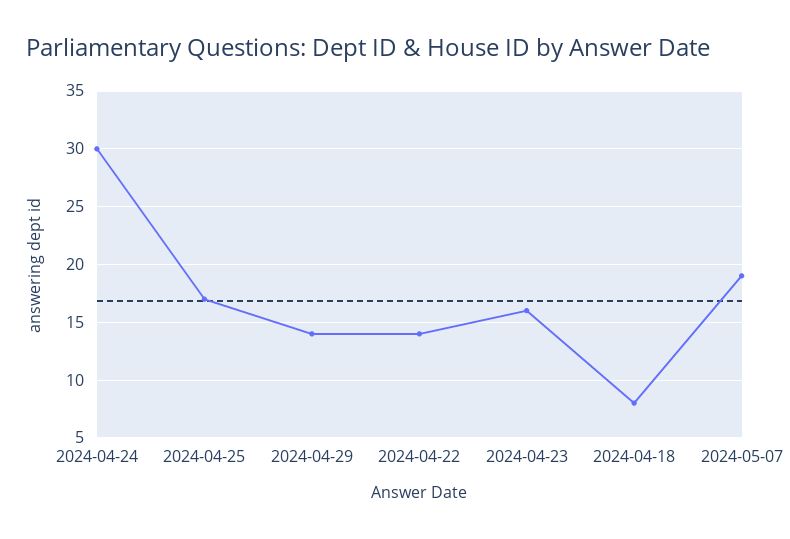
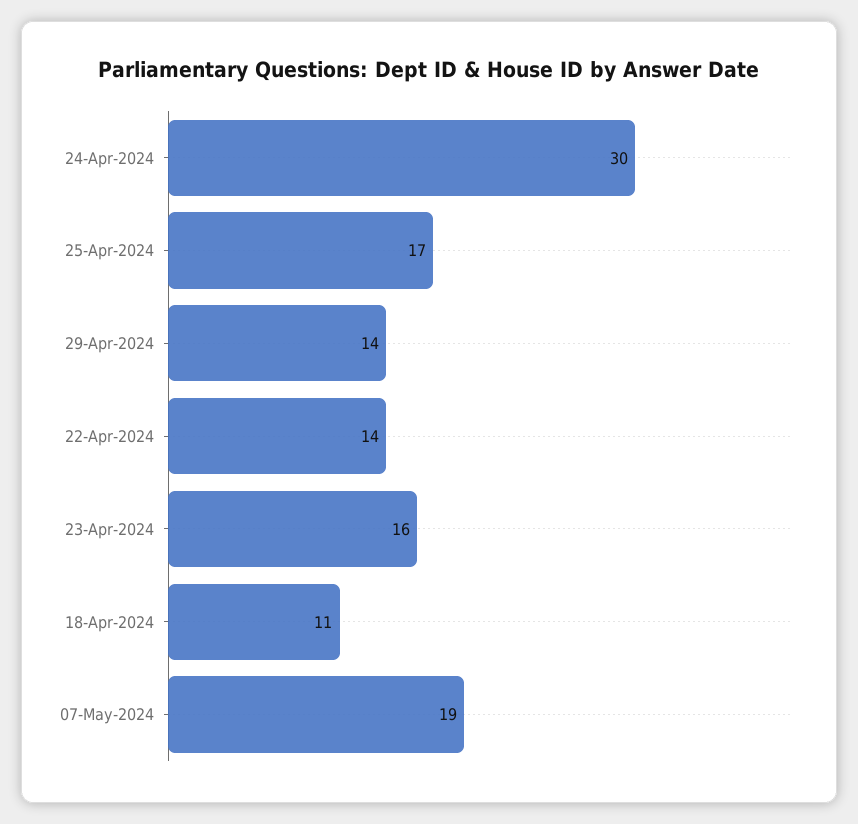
2024-04-18: 8 -> 11

